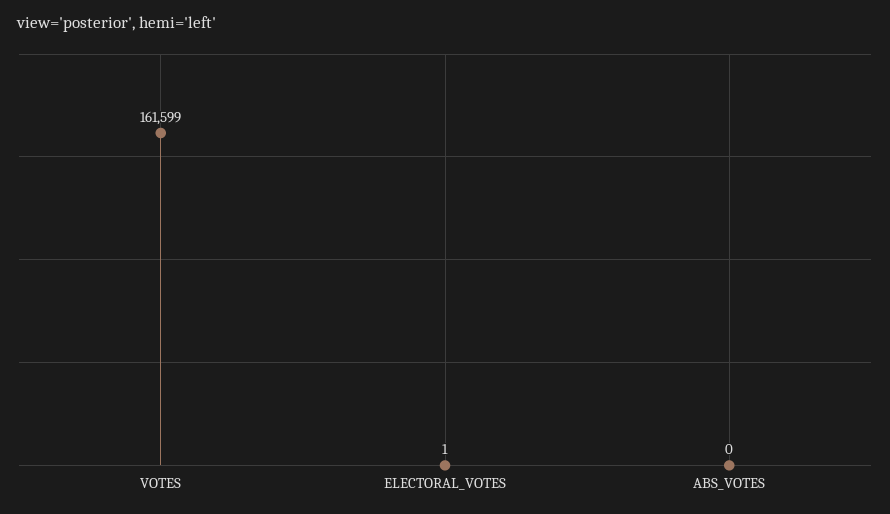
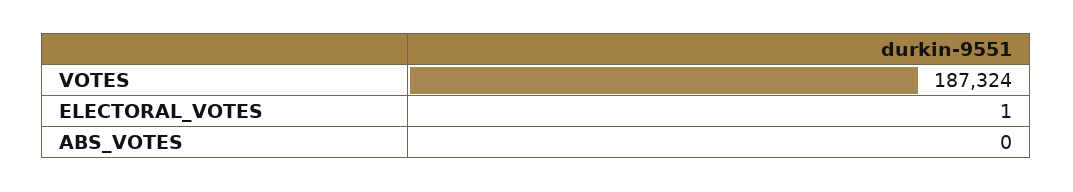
VOTES: 161599 -> 187324

